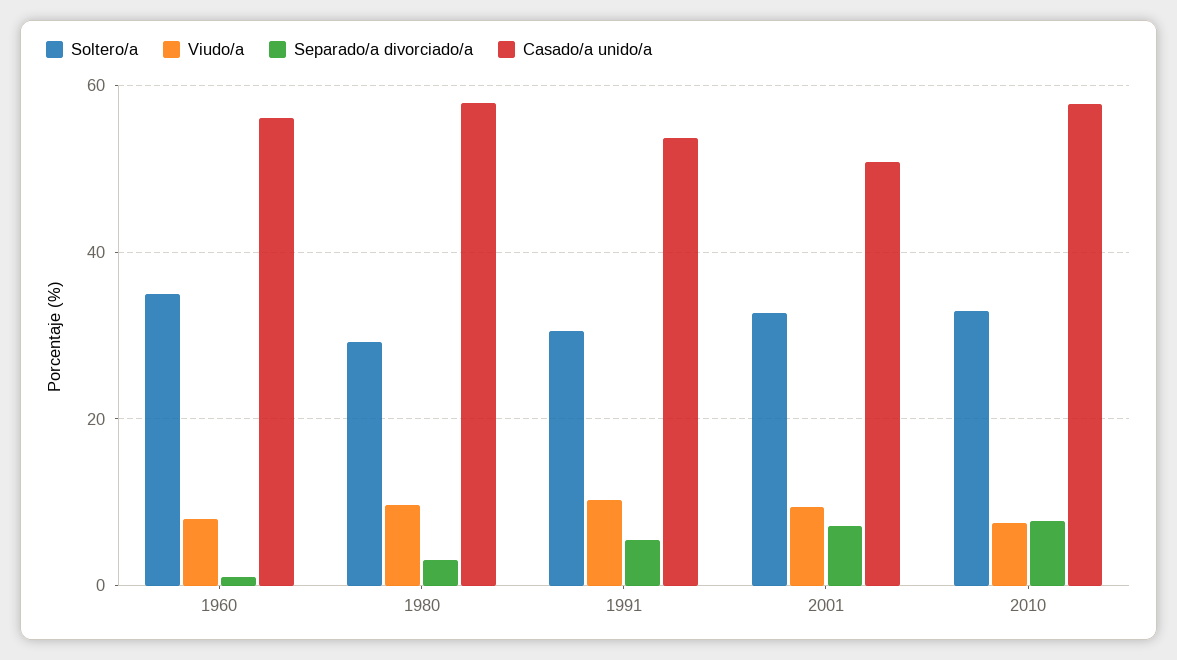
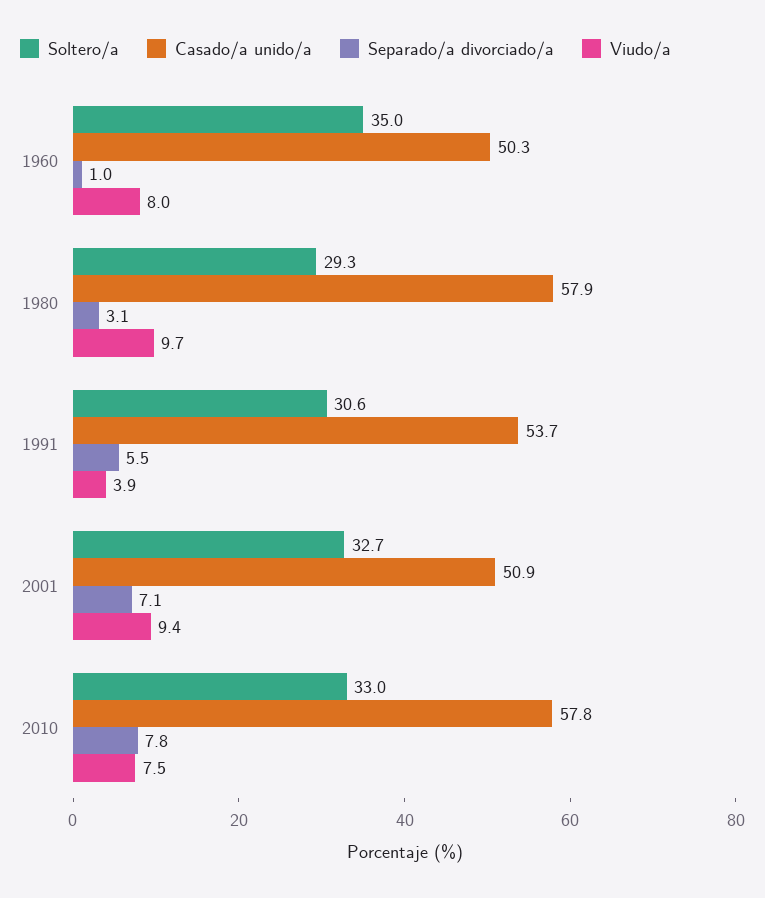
Casado/a unido/a, 1960: 56 -> 50.3
Viudo/a, 1991: 10 -> 3.9

